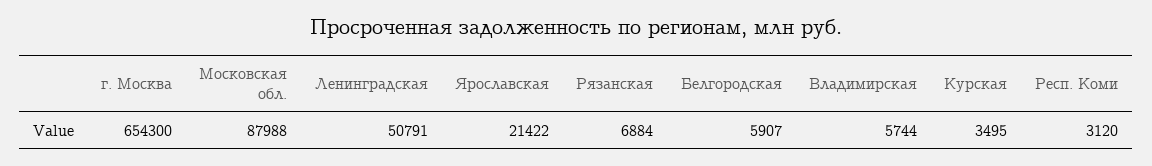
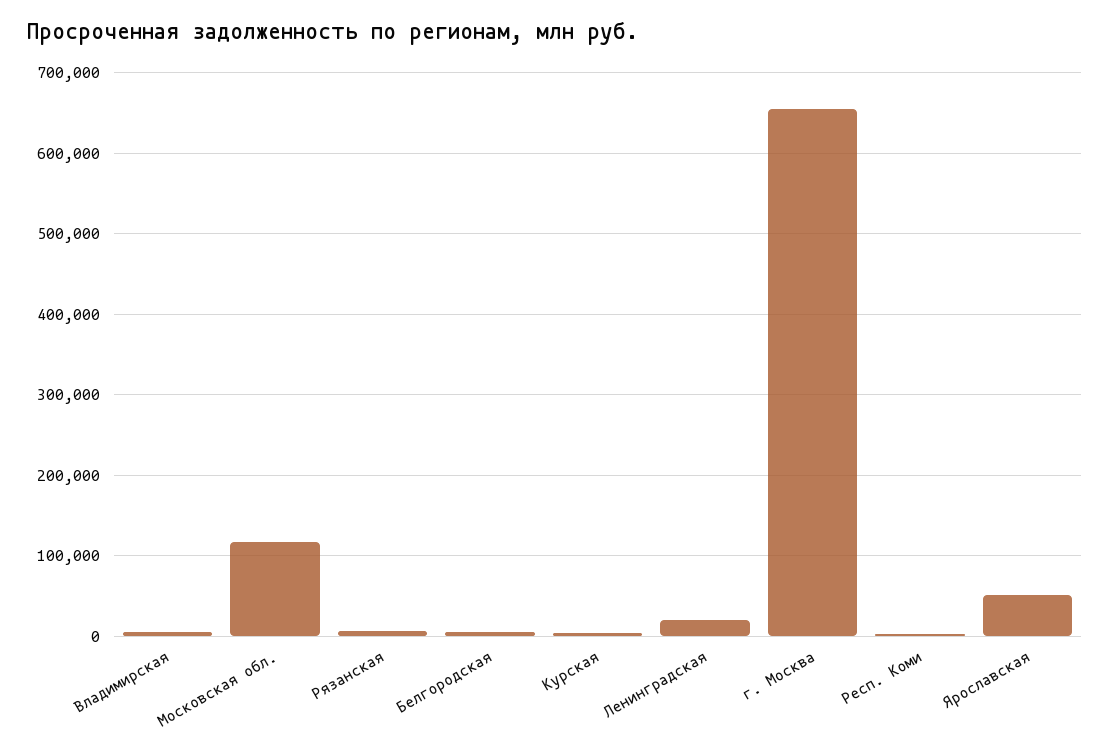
Московская обл.: 87988 -> 120000
Ленинградская: 50791 -> 20000
Ярославская: 21422 -> 50000

